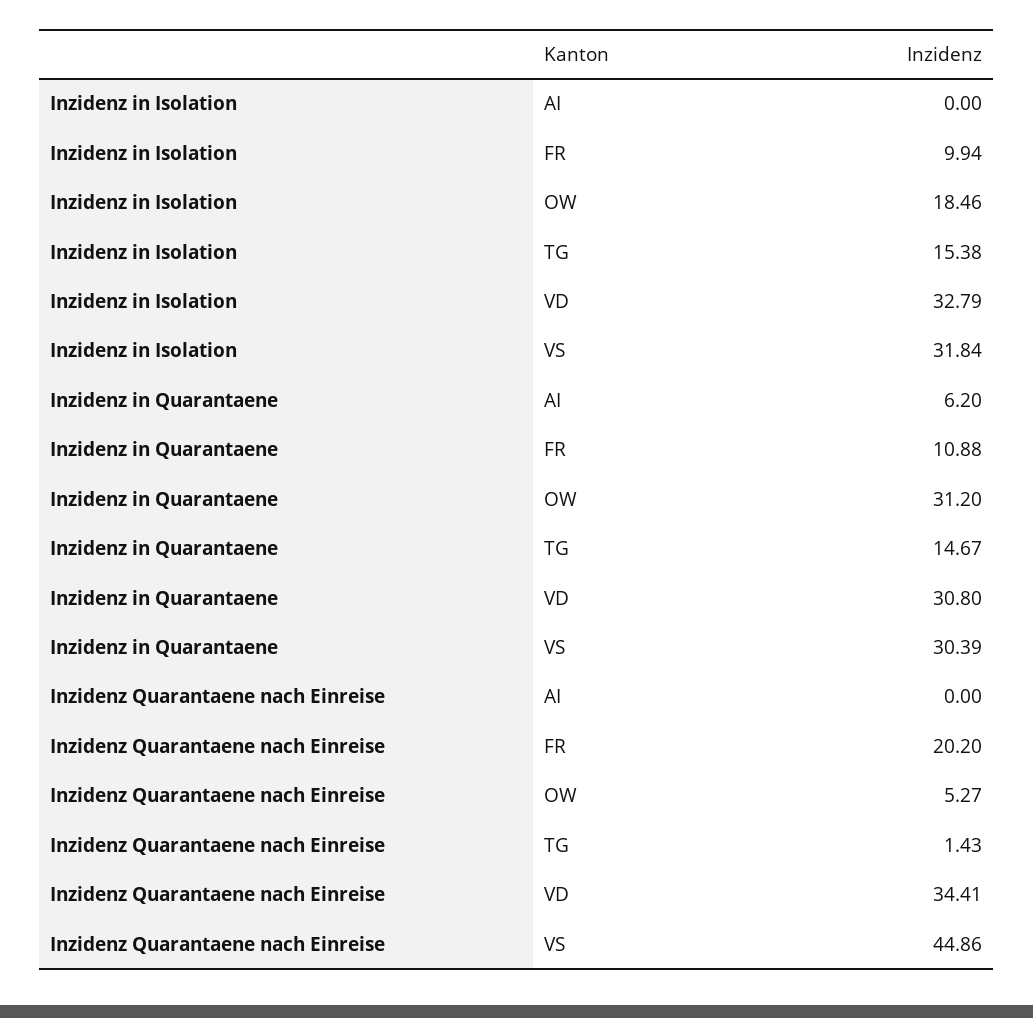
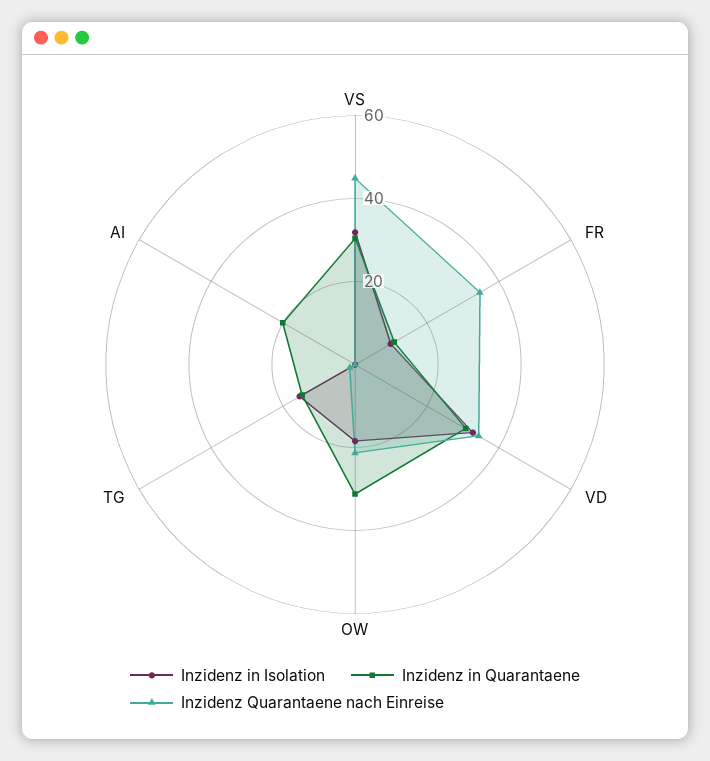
Inzidenz in Quarantaene, AI: 6.2 -> 20
Inzidenz Quarantaene nach Einreise, FR: 20.2 -> 35
Inzidenz Quarantaene nach Einreise, OW: 5.27 -> 20

